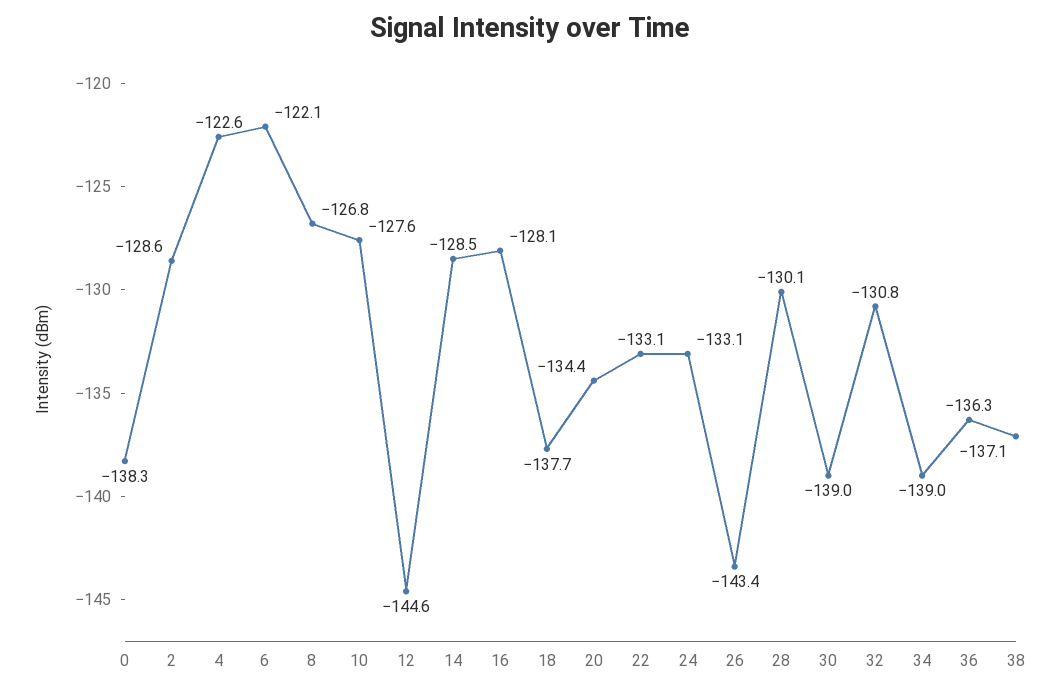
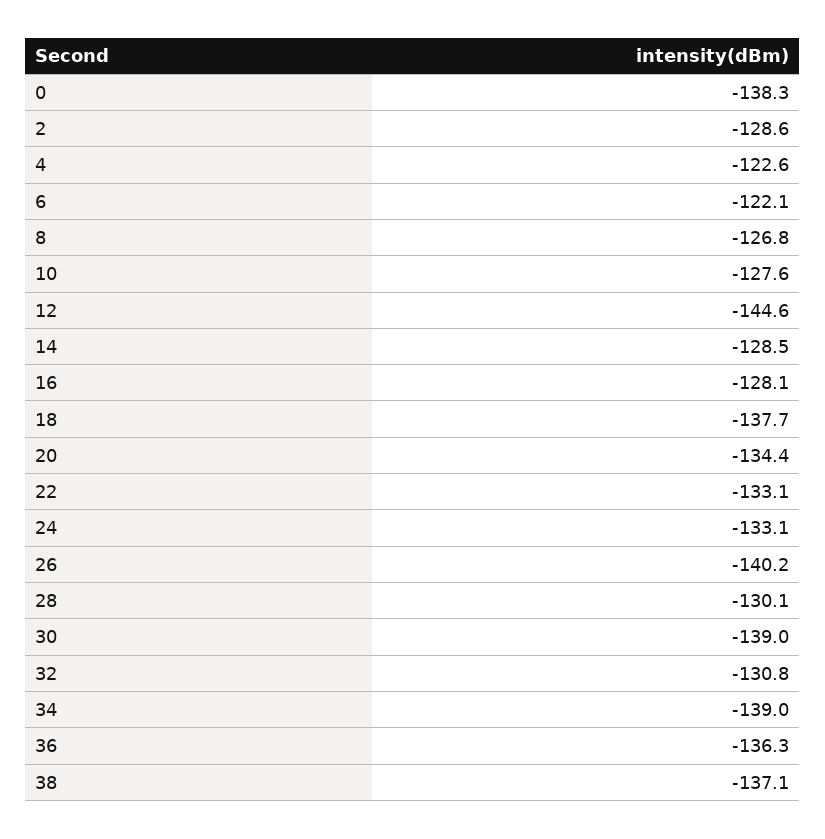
26: -143.4 -> -140.2

